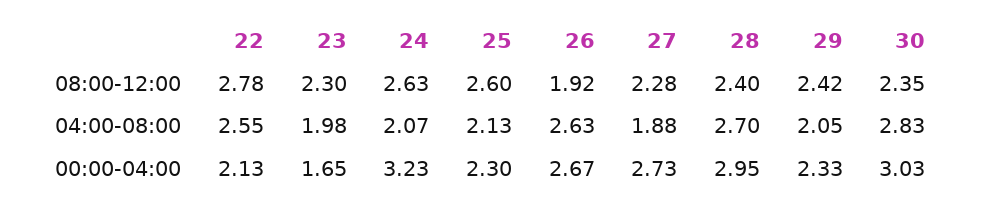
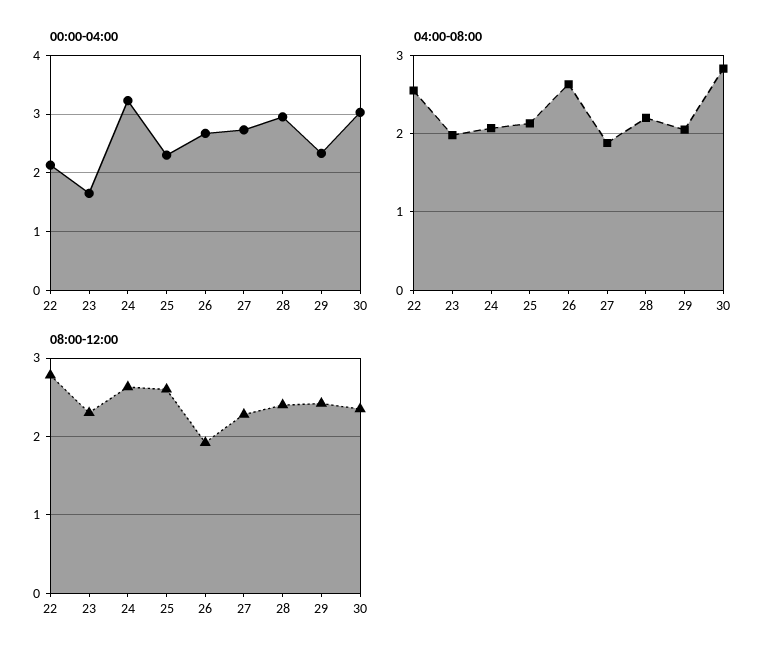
04:00-08:00, 28: 2.7 -> 2.2

